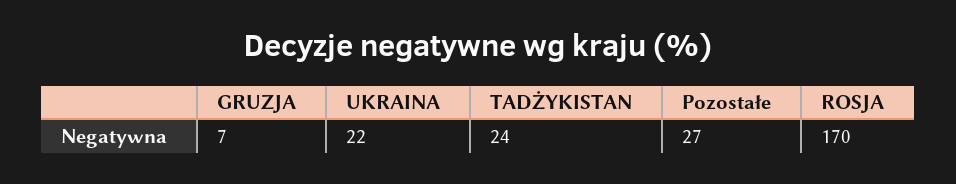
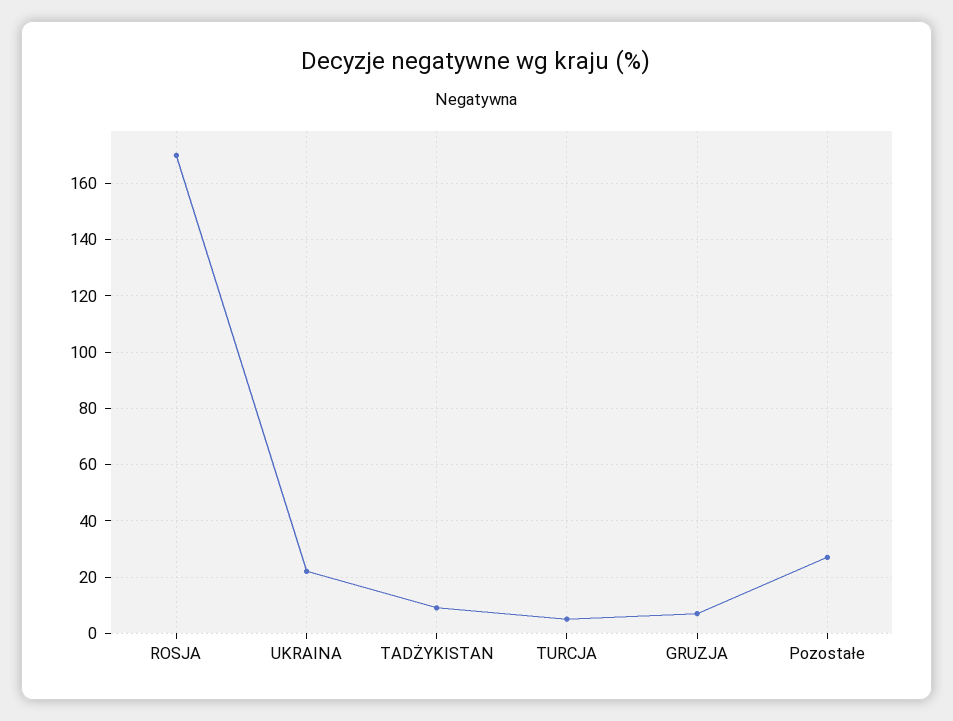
TADŻYKISTAN: 24 -> 10
TURCJA: none -> 5

